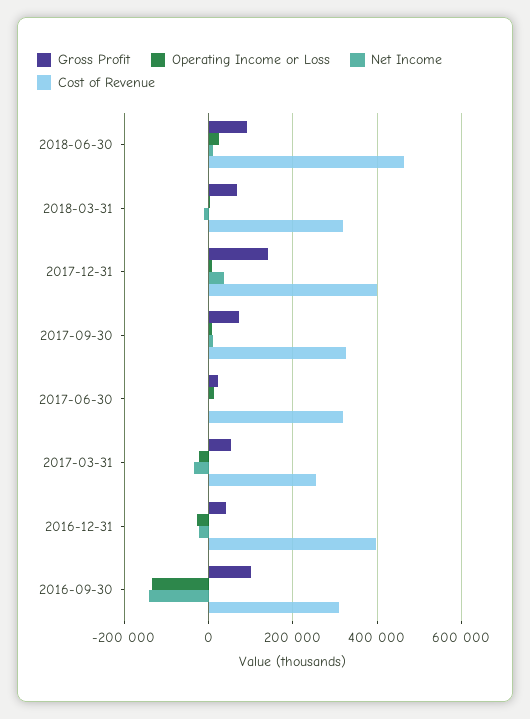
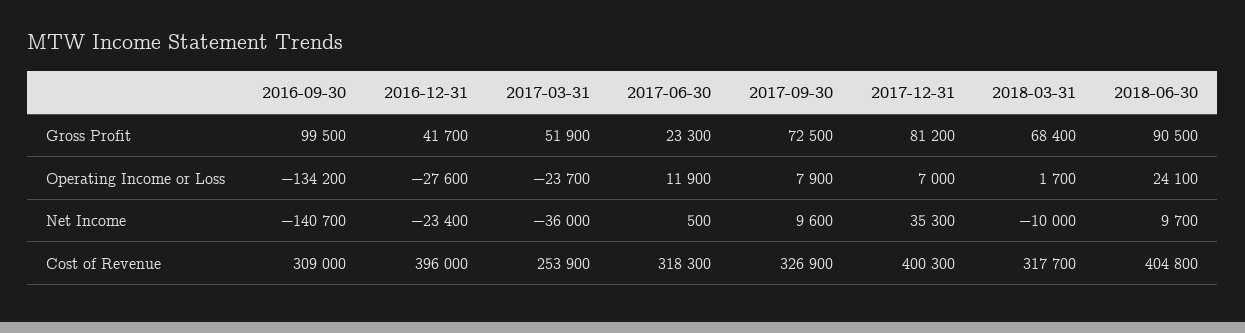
Cost of Revenue, 2018-06-30: 460000 -> 404800
Gross Profit, 2017-12-31: 140000 -> 81200

